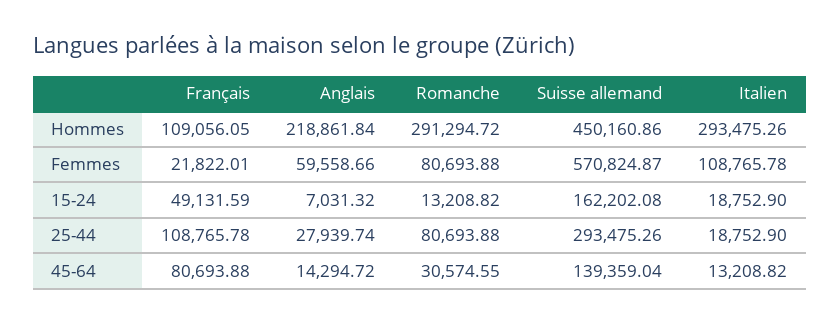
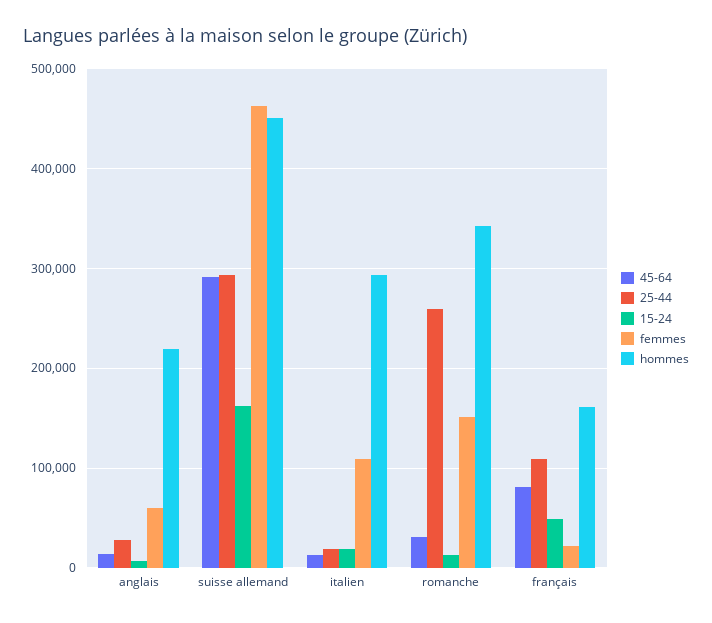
Hommes, Français: 109056.05 -> 160000
Hommes, Romanche: 291294.72 -> 340000
Femmes, Romanche: 80693.88 -> 150000
Femmes, Suisse allemand: 570824.87 -> 460000
25-44, Romanche: 80693.88 -> 260000
45-64, Suisse allemand: 139359.04 -> 290000

